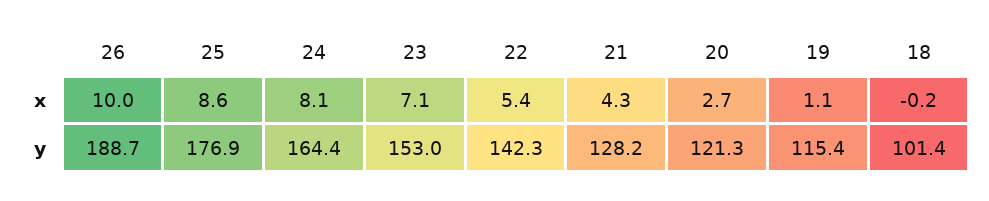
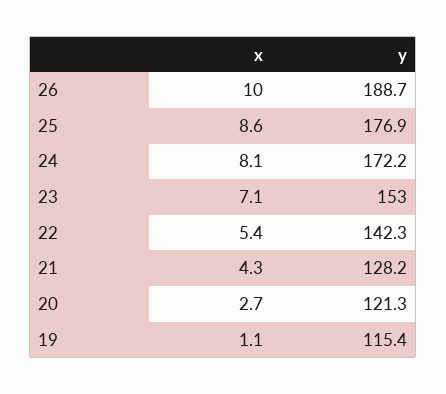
18, x: -0.2 -> none
24, y: 164.4 -> 172.2
18, y: 101.4 -> none

